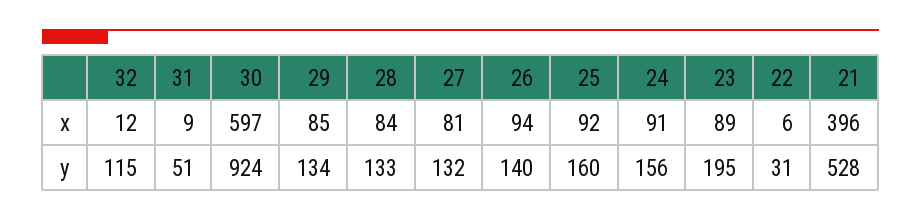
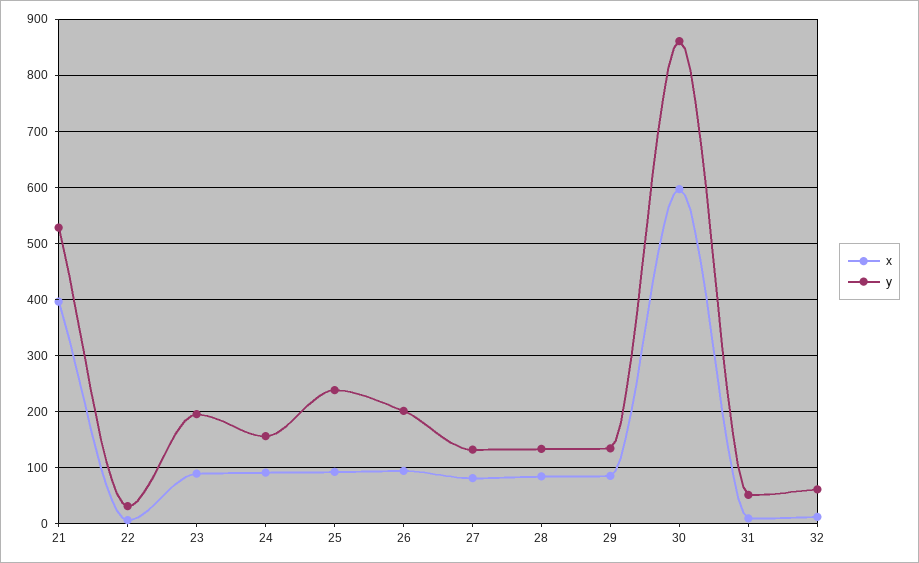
y, 32: 115 -> 60
y, 30: 924 -> 860
y, 26: 140 -> 200
y, 25: 160 -> 240

